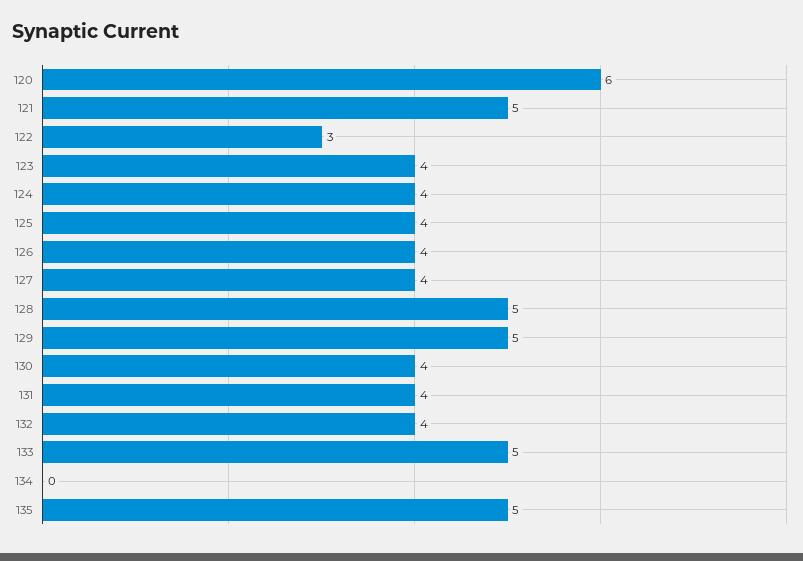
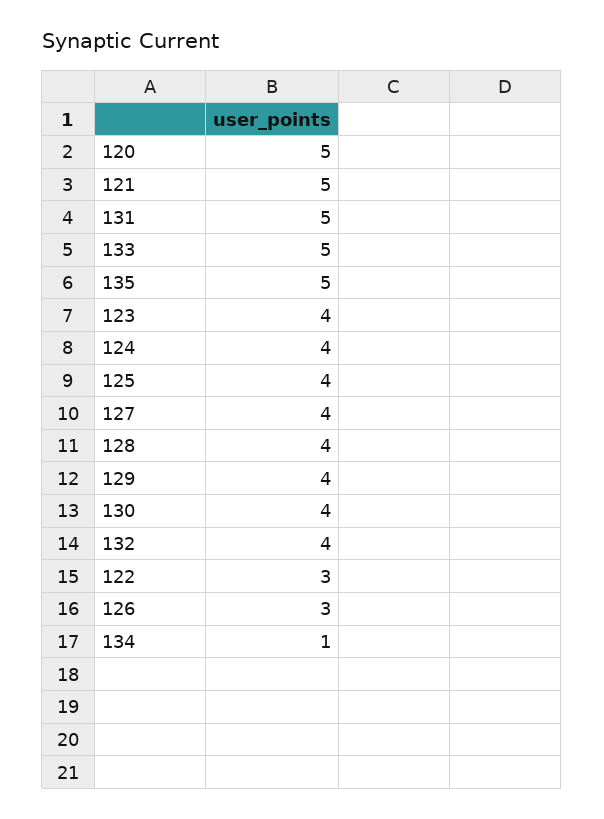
120: 6 -> 5
126: 4 -> 3
128: 5 -> 4
129: 5 -> 4
131: 4 -> 5
134: 0 -> 1

